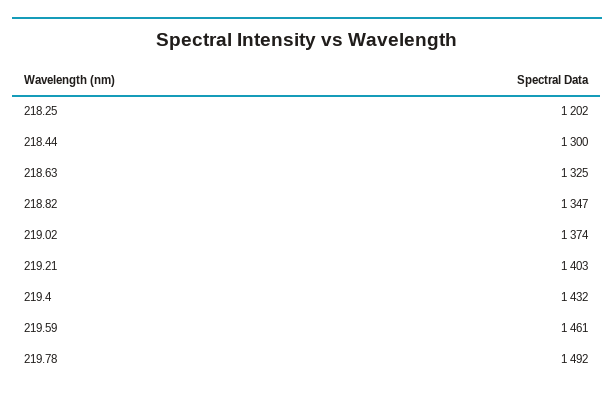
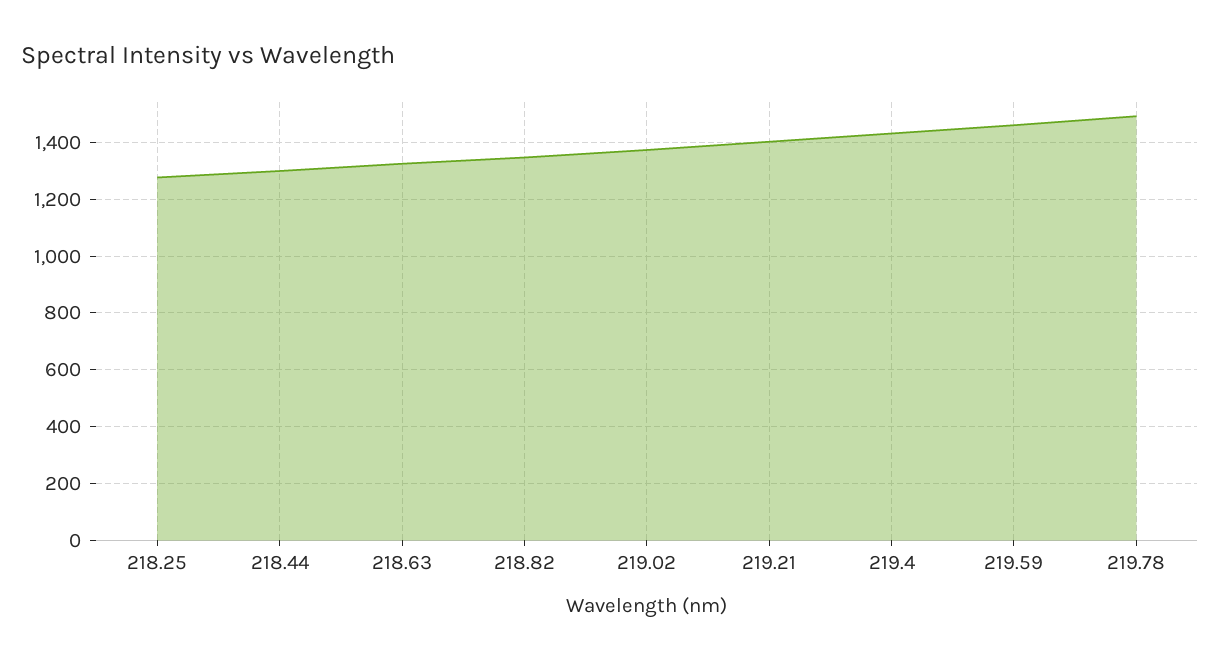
218.25: 1202 -> 1275

